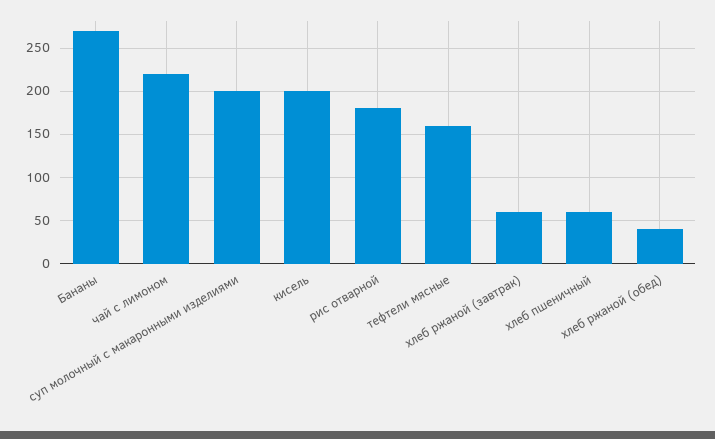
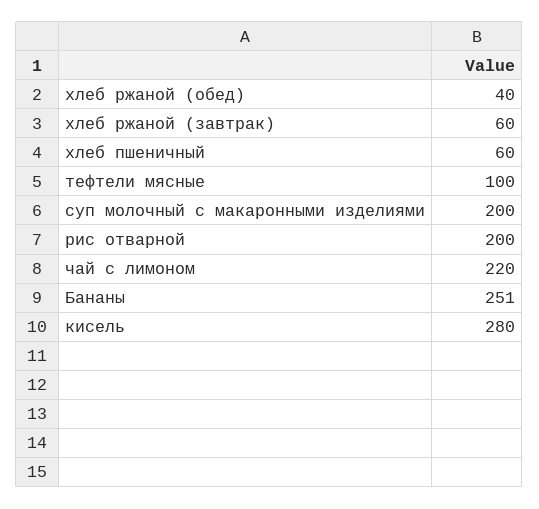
Бананы: 270 -> 251
кисель: 200 -> 280
рис отварной: 180 -> 200
тефтели мясные: 160 -> 100

